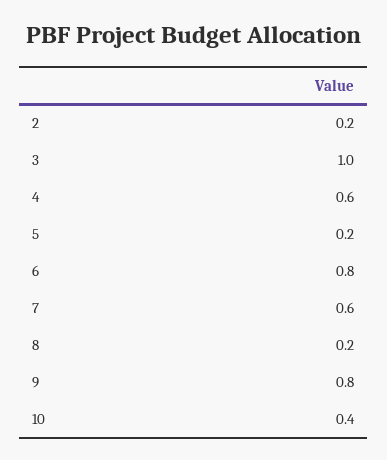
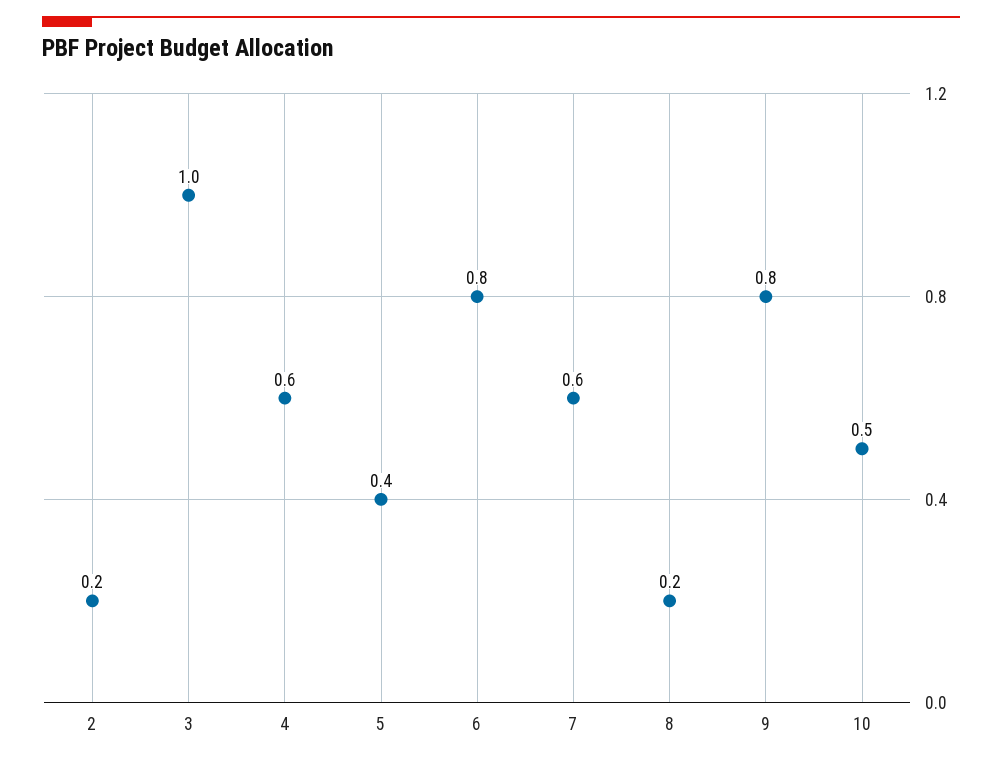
5: 0.2 -> 0.4
10: 0.4 -> 0.5

